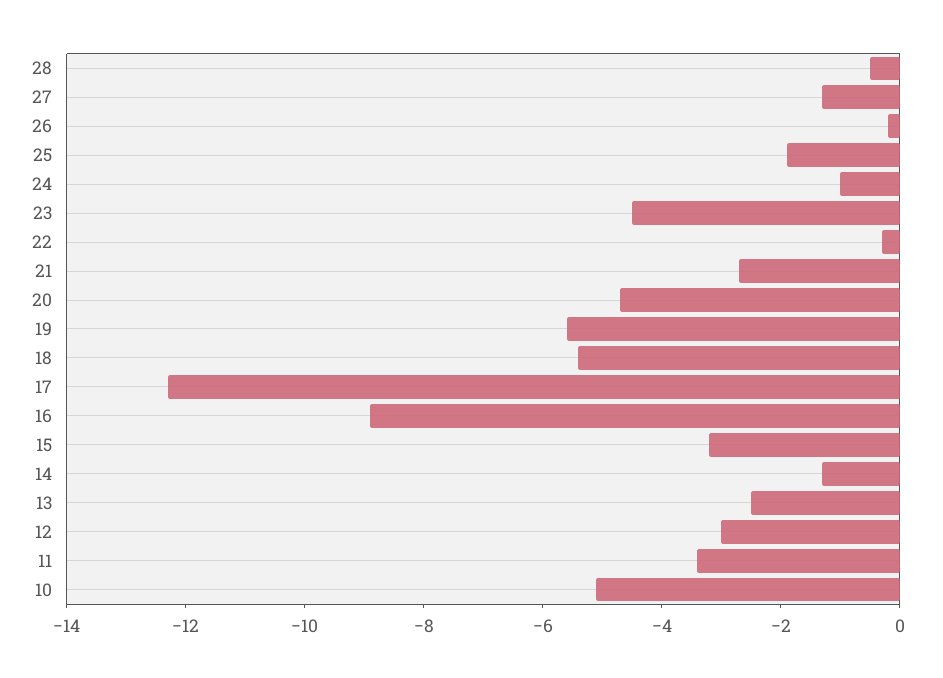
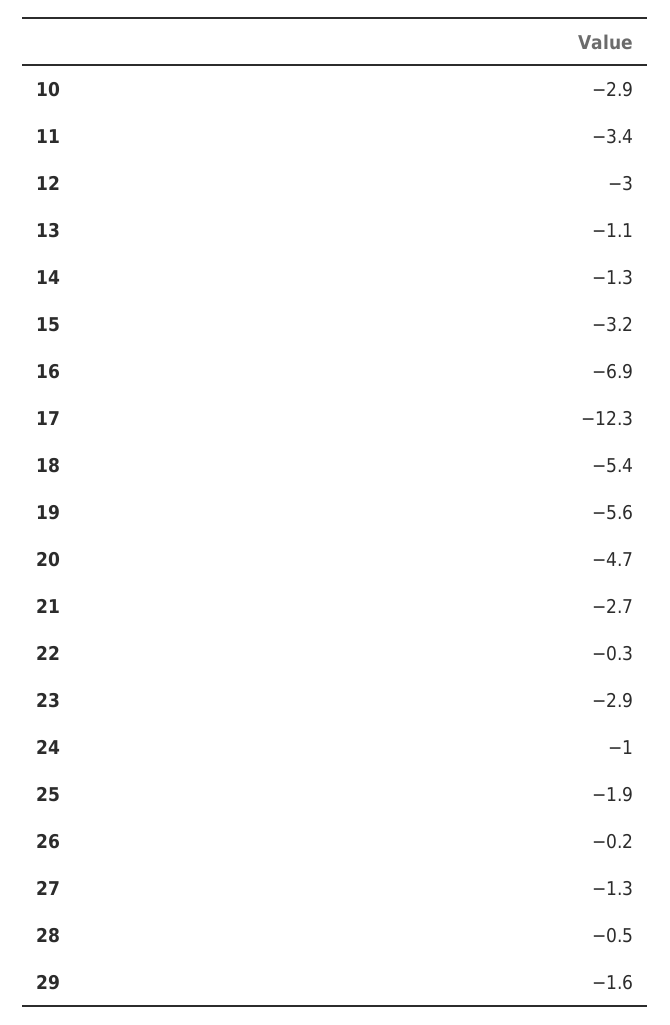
23: -4.5 -> -2.9
16: -9 -> -6.9
13: -2.5 -> -1.1
10: -5 -> -2.9
29: none -> -1.6

